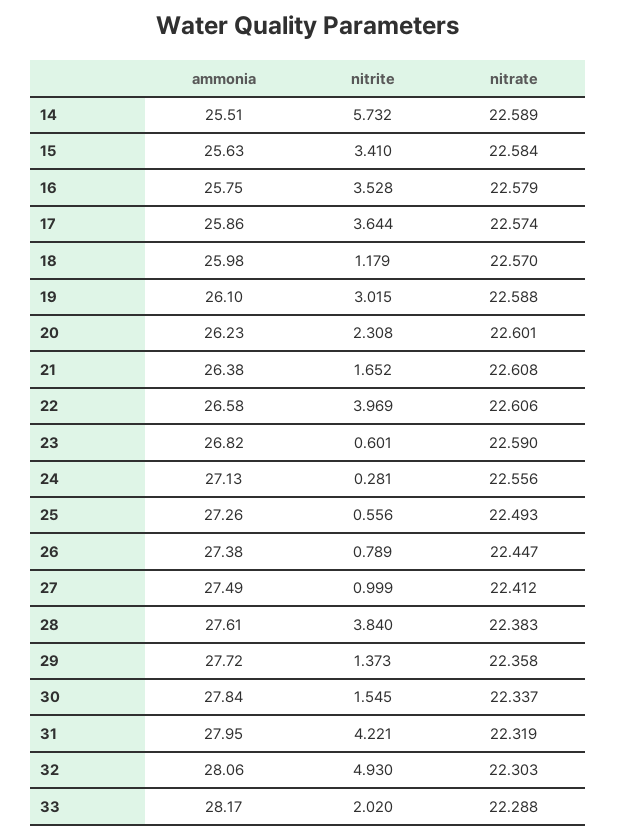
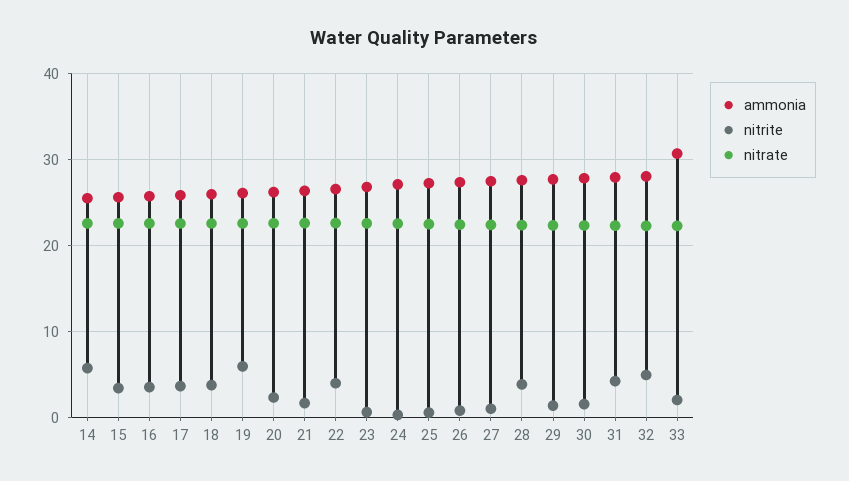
nitrite, 18: 1.179 -> 4
nitrite, 19: 3.015 -> 6
ammonia, 33: 28.17 -> 31

